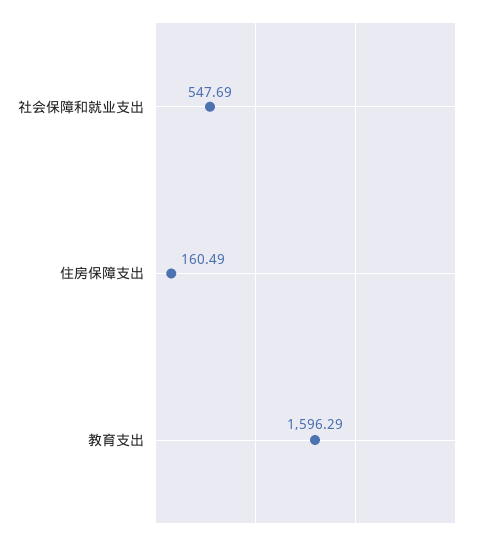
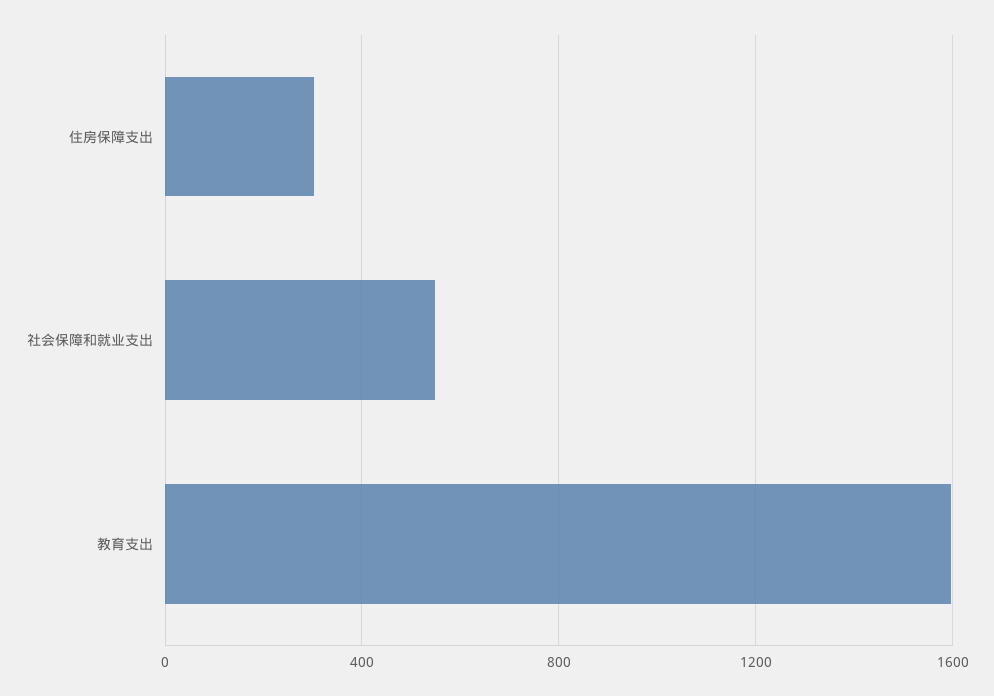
住房保障支出: 160.49 -> 300

